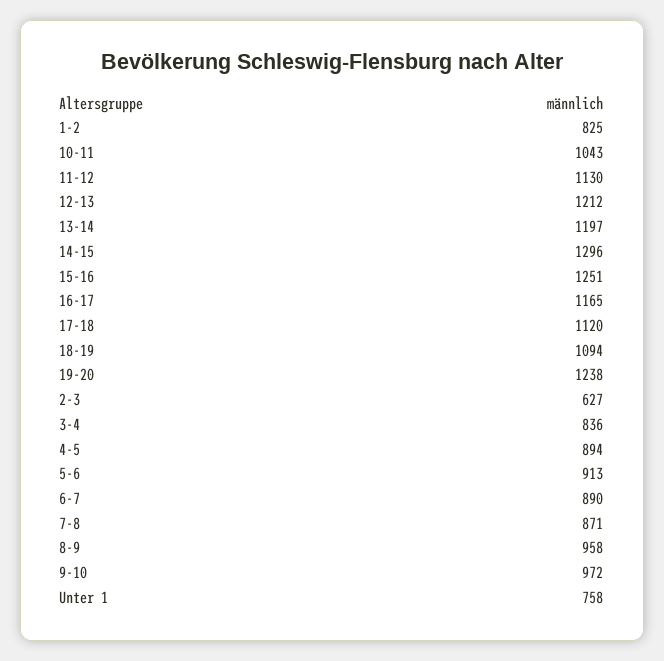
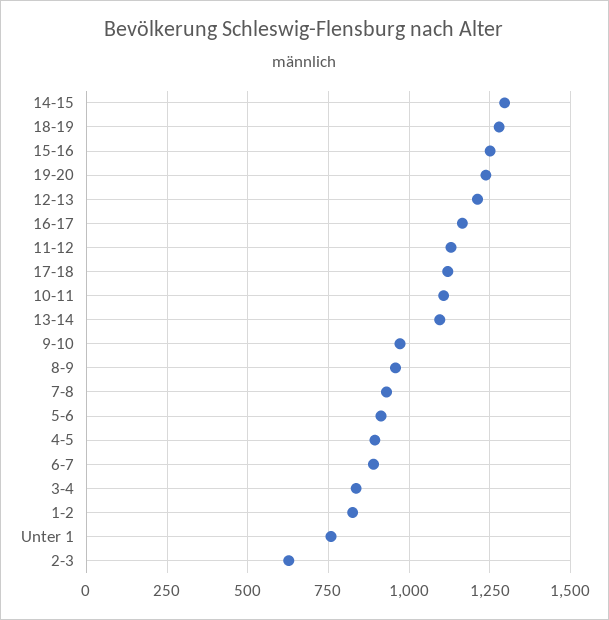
10-11: 1043 -> 1100
13-14: 1197 -> 1100
18-19: 1094 -> 1275
7-8: 871 -> 925

